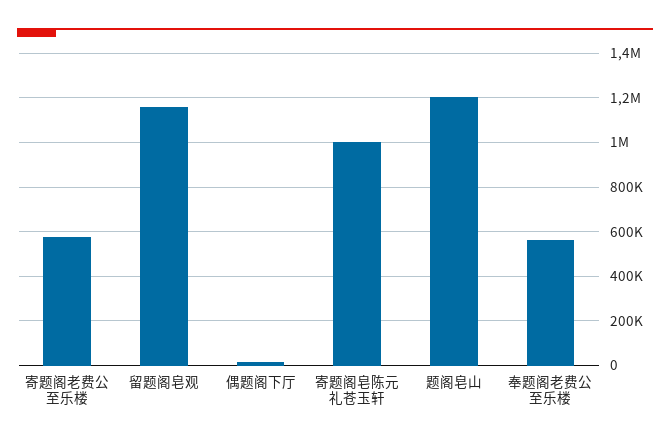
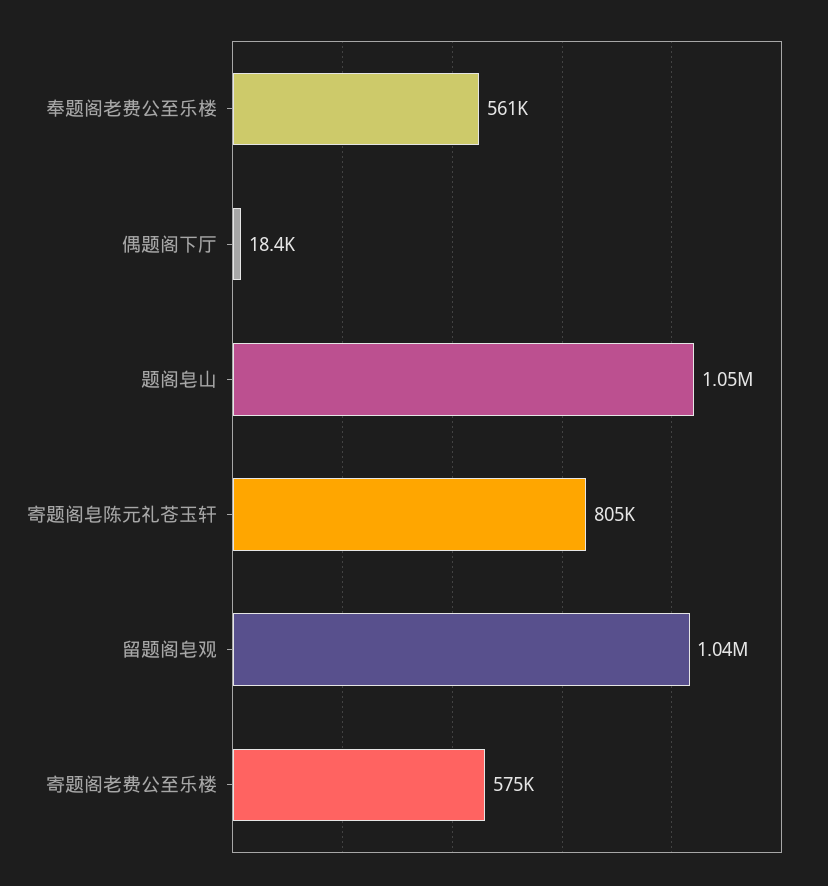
留题阁皂观: 1150000 -> 1040000
寄题阁皂陈元礼苍玉轩: 1000000 -> 805000
题阁皂山: 1200000 -> 1050000

